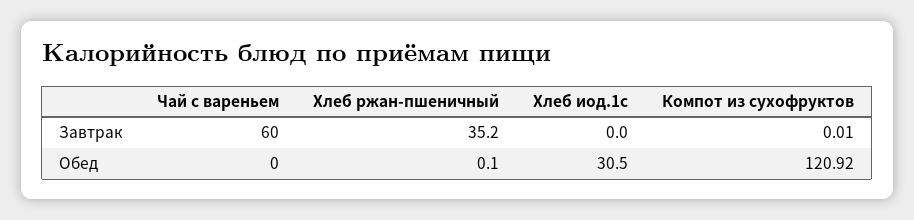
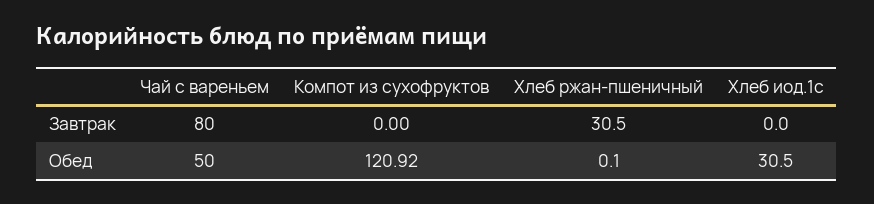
Чай с вареньем, Завтрак: 60 -> 80
Хлеб ржан-пшеничный, Завтрак: 35.2 -> 30.5
Компот из сухофруктов, Завтрак: 0.01 -> 0
Чай с вареньем, Обед: 0 -> 50

